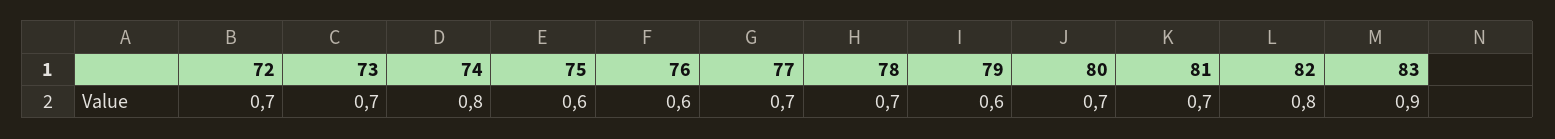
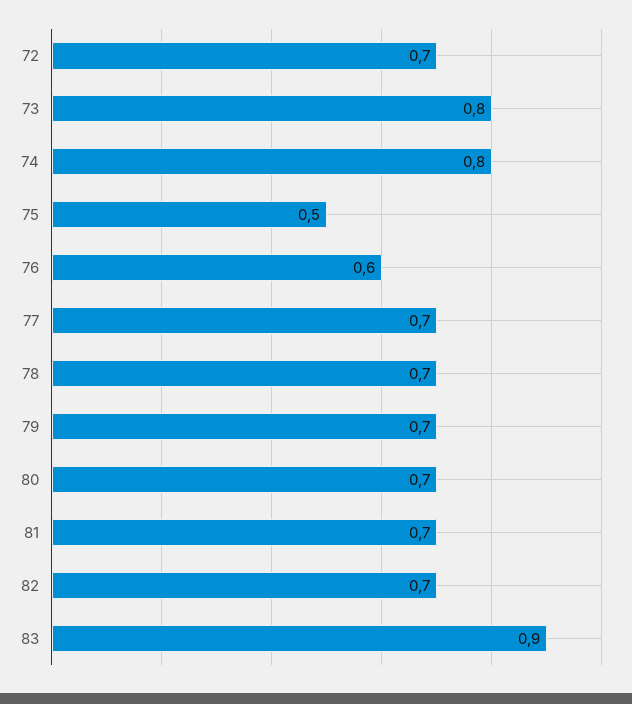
73: 0.7 -> 0.8
75: 0.6 -> 0.5
79: 0.6 -> 0.7
82: 0.8 -> 0.7

